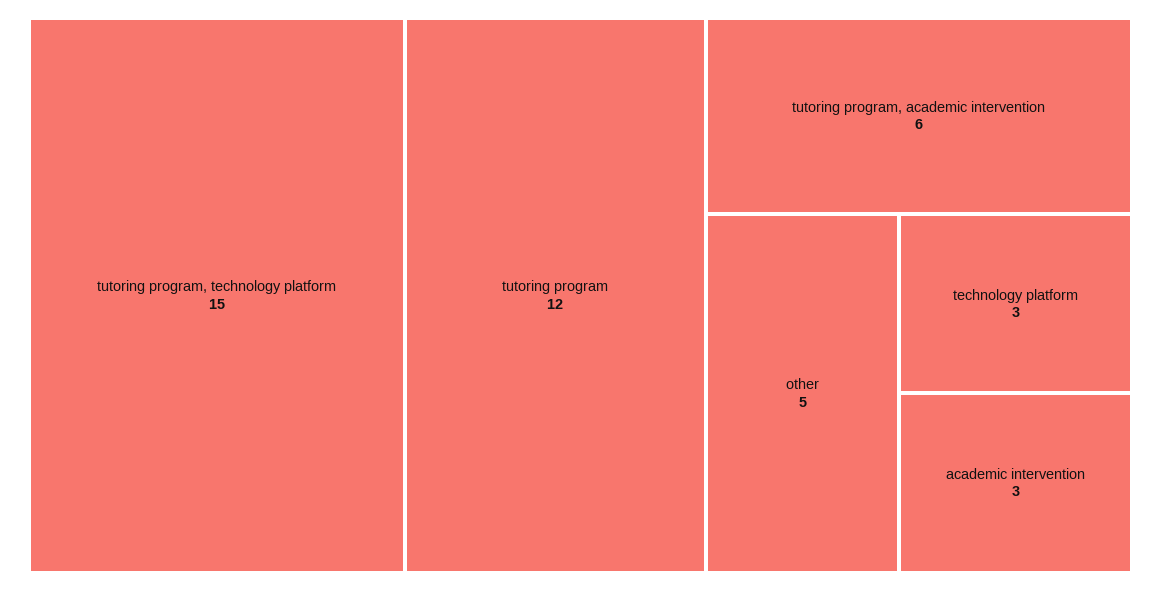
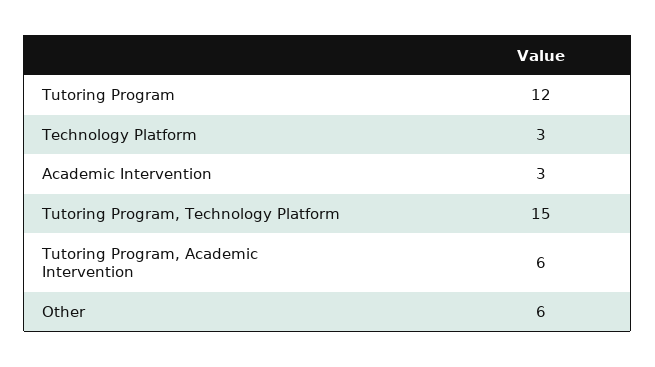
other: 5 -> 6

